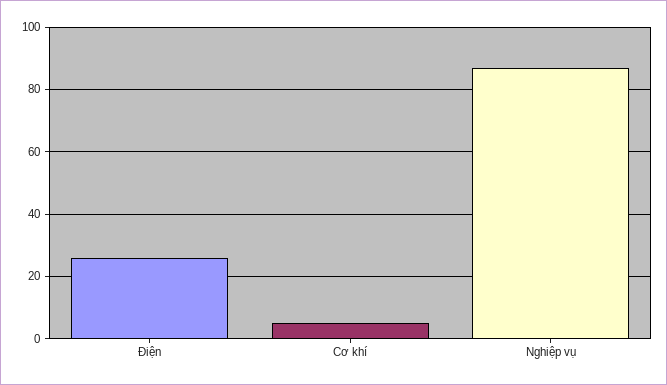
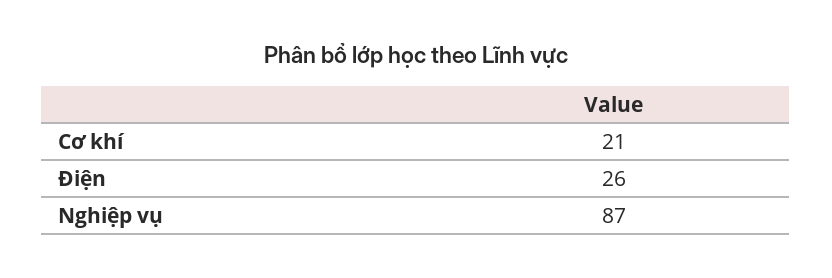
Cơ khí: 5 -> 21

